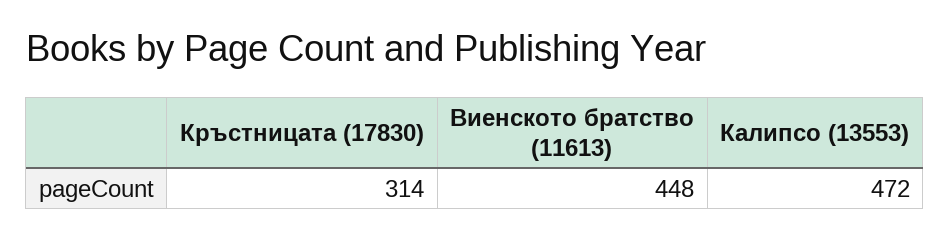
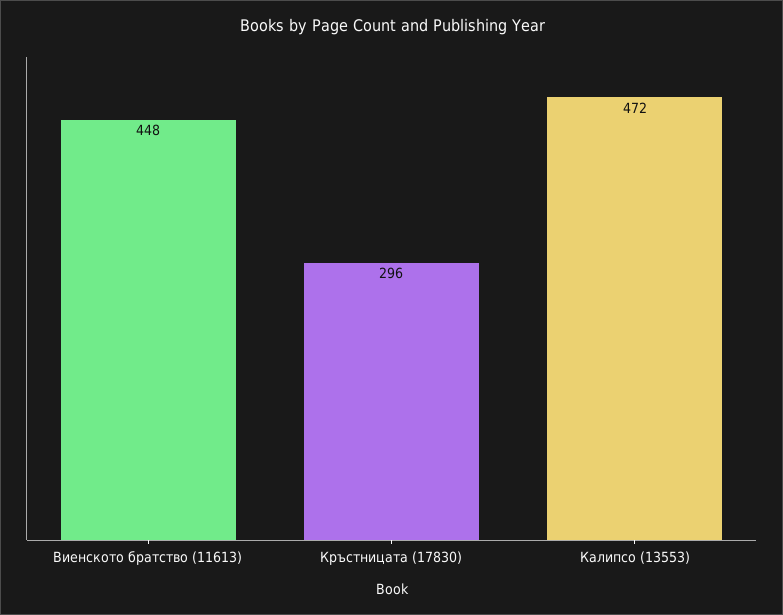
Кръстницата (17830): 314 -> 296

